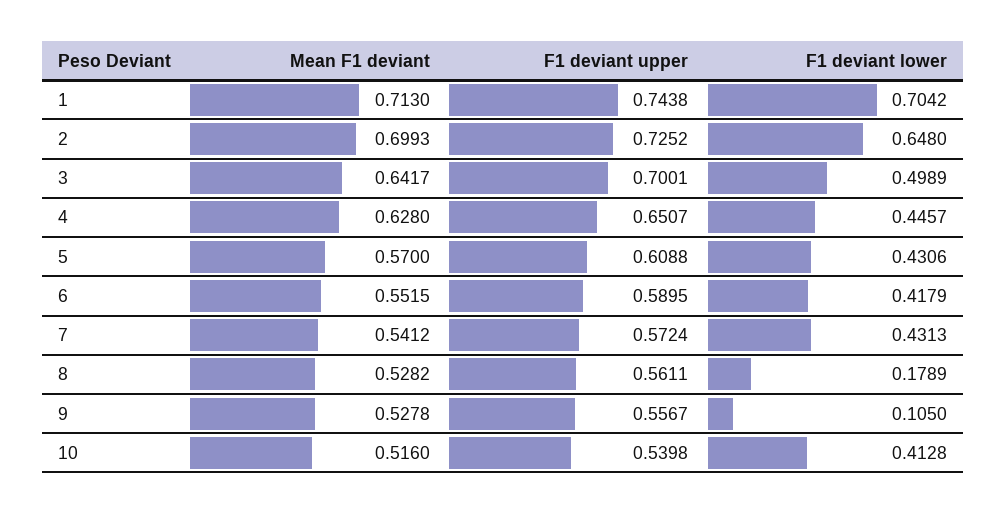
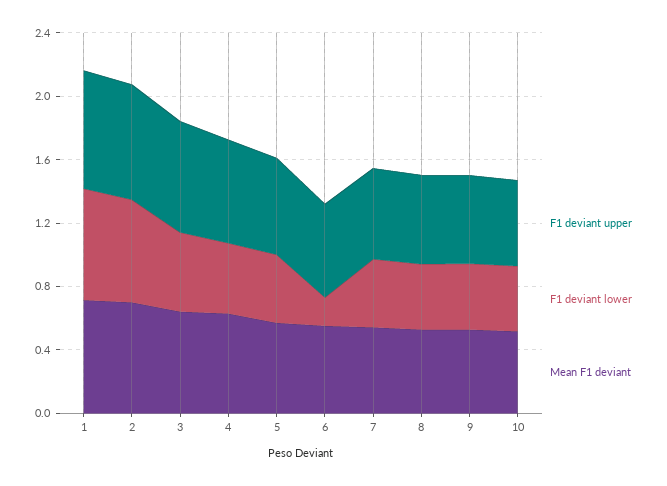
F1 deviant lower, 6: 0.4179 -> 0.2
F1 deviant lower, 8: 0.1789 -> 0.4
F1 deviant lower, 9: 0.105 -> 0.4

